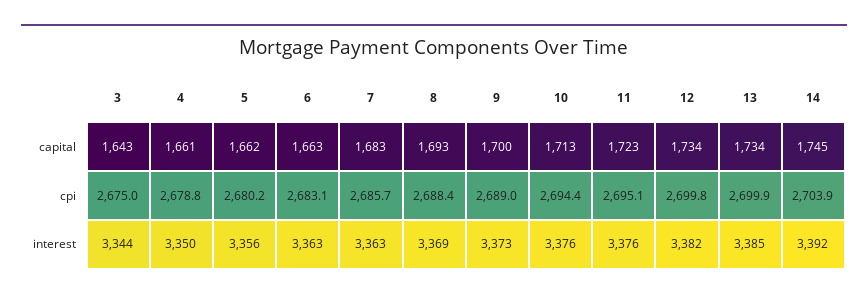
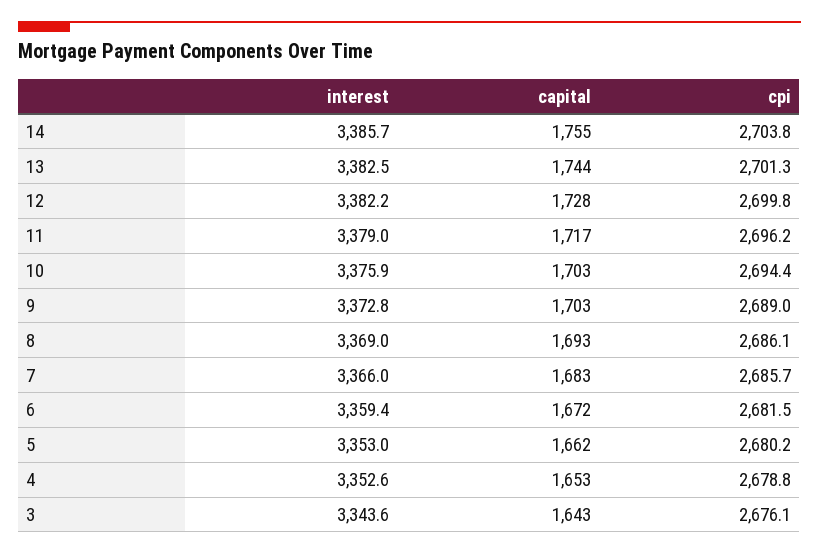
4, capital: 1661 -> 1653
6, capital: 1663 -> 1672
9, capital: 1700 -> 1703
10, capital: 1713 -> 1703
11, capital: 1723 -> 1717
12, capital: 1734 -> 1728
13, capital: 1734 -> 1744
14, capital: 1745 -> 1755
3, cpi: 2675 -> 2676.1
6, cpi: 2683.1 -> 2681.5
8, cpi: 2688.4 -> 2686.1
11, cpi: 2695.1 -> 2696.2
13, cpi: 2699.9 -> 2701.3
14, cpi: 2703.9 -> 2703.8
4, interest: 3350 -> 3352.6
5, interest: 3356 -> 3353
6, interest: 3363 -> 3359.4
7, interest: 3363 -> 3366
11, interest: 3376 -> 3379
13, interest: 3385 -> 3382.5
14, interest: 3392 -> 3385.7

